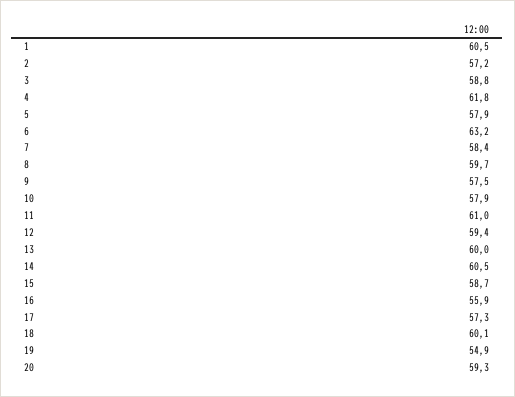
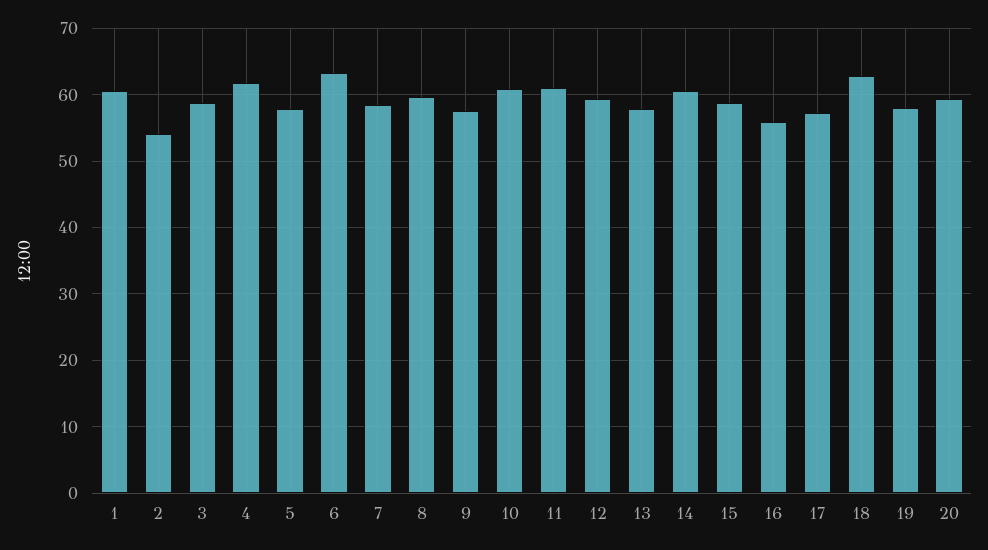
2: 57.2 -> 54
10: 57.9 -> 61
13: 60 -> 58
18: 60.1 -> 63
19: 54.9 -> 58

